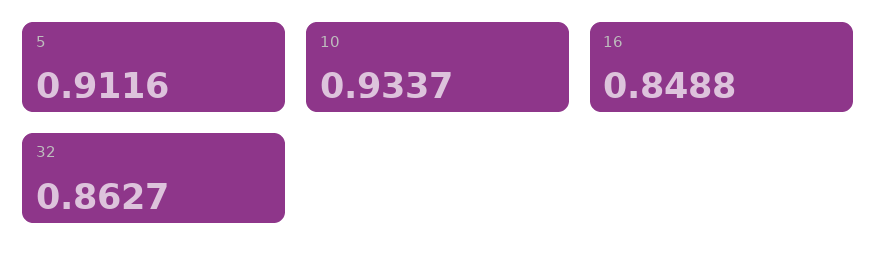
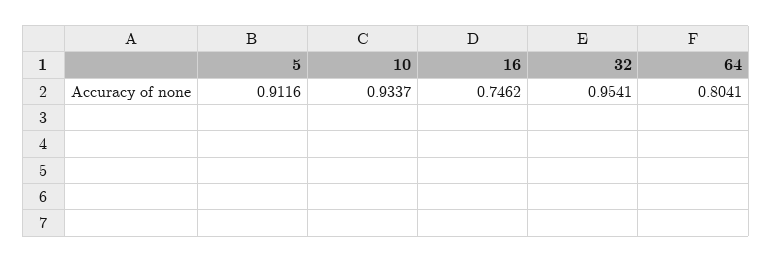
16: 0.8488 -> 0.7462
32: 0.8627 -> 0.9541
64: none -> 0.8041

